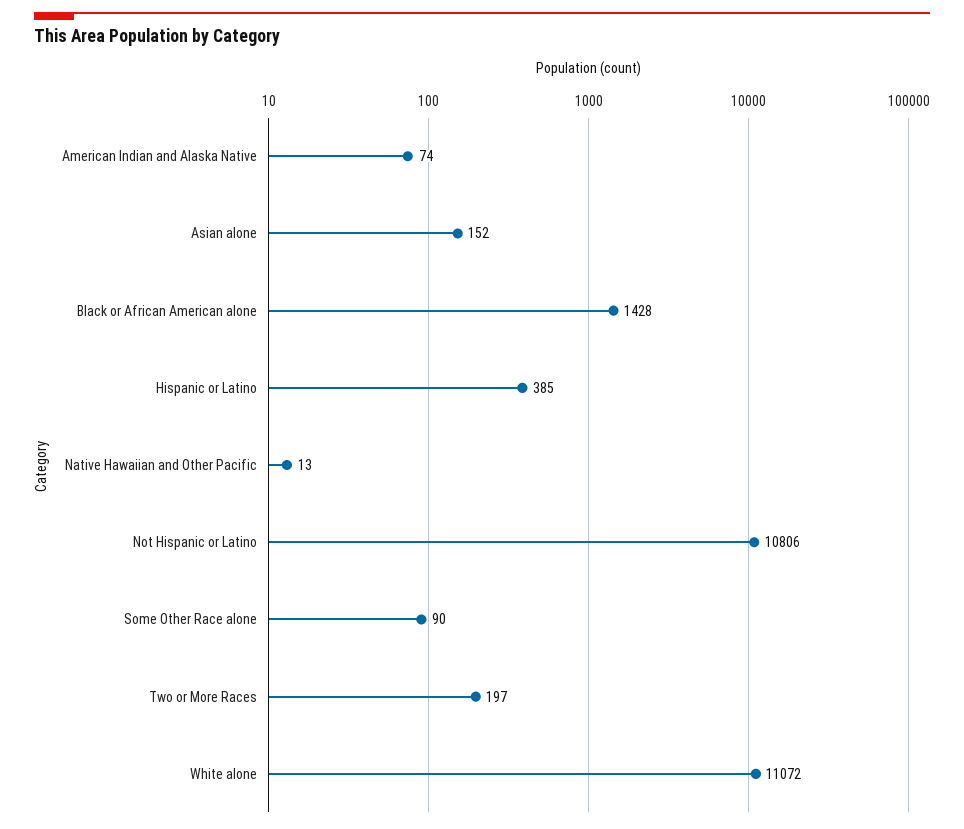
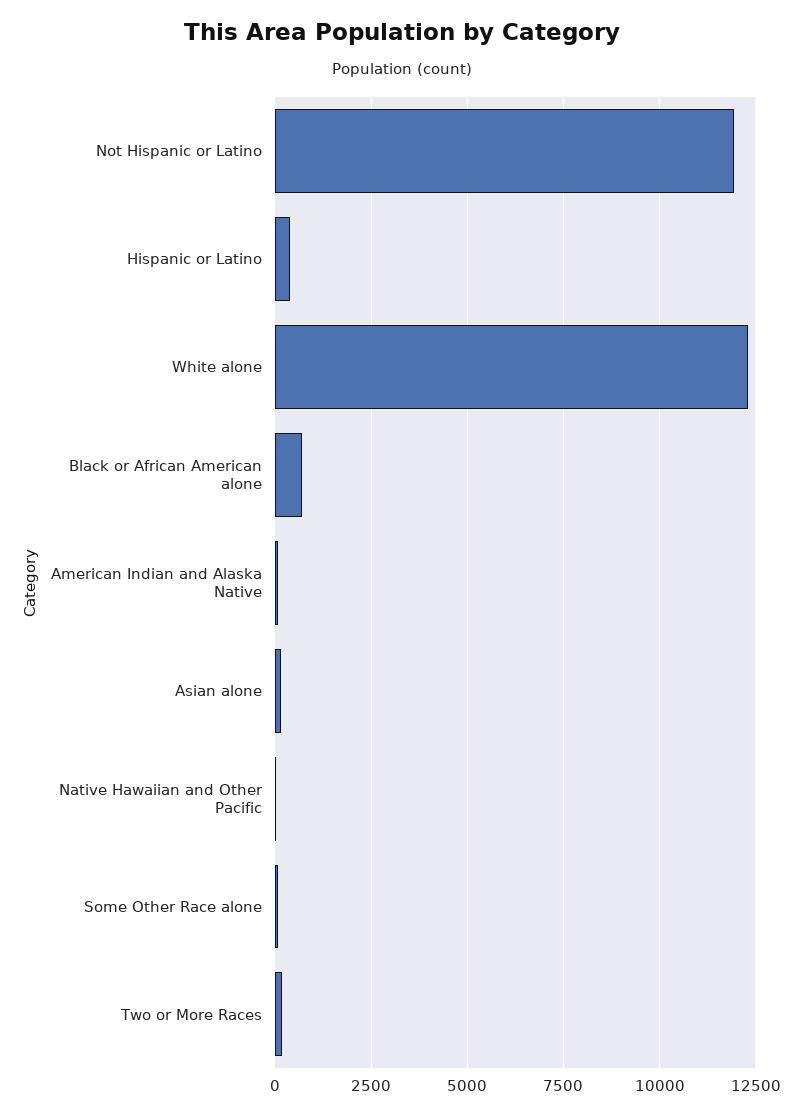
Black or African American alone: 1428 -> 750
Not Hispanic or Latino: 10806 -> 12000
White alone: 11072 -> 12250

